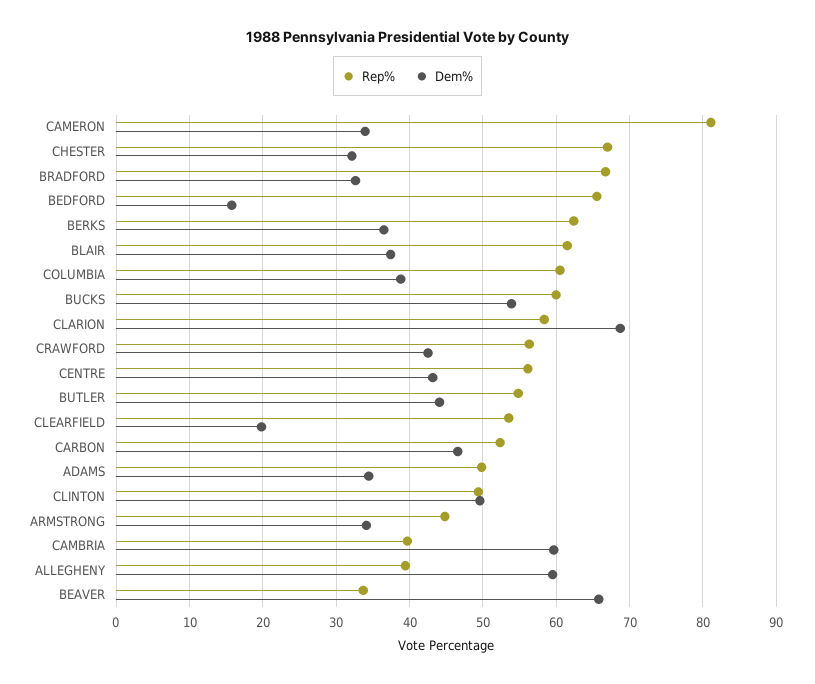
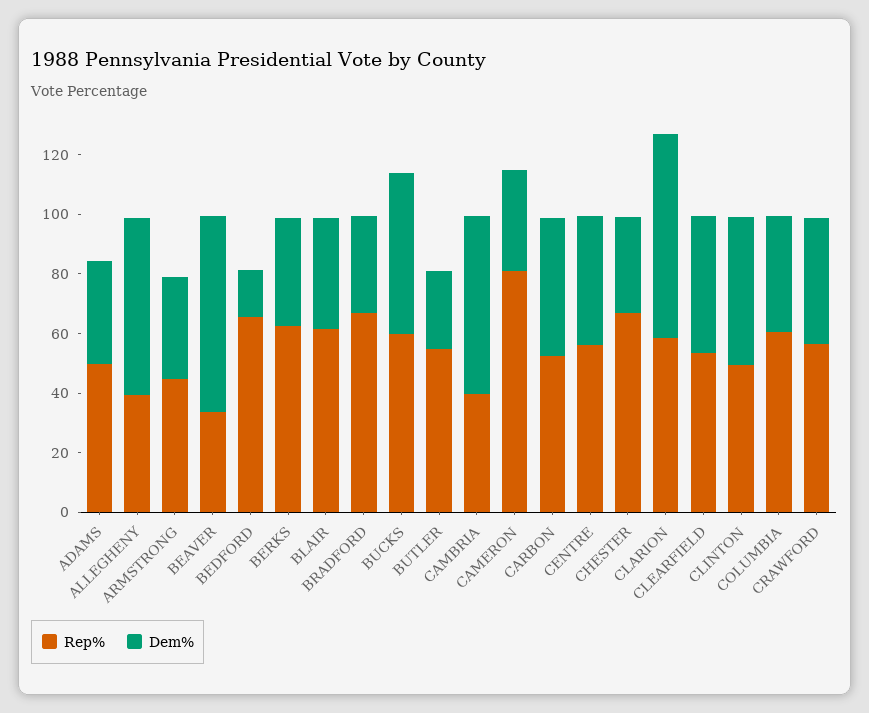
Dem%, BUTLER: 44 -> 25
Dem%, CLEARFIELD: 20 -> 45

